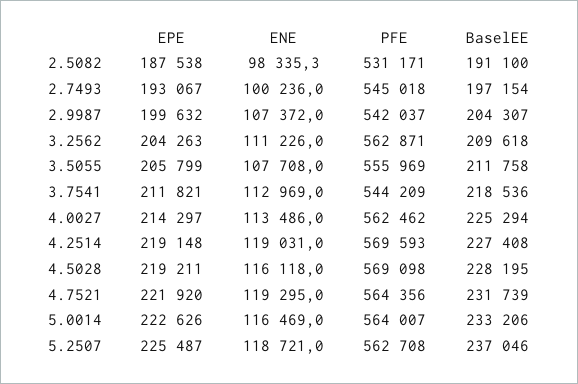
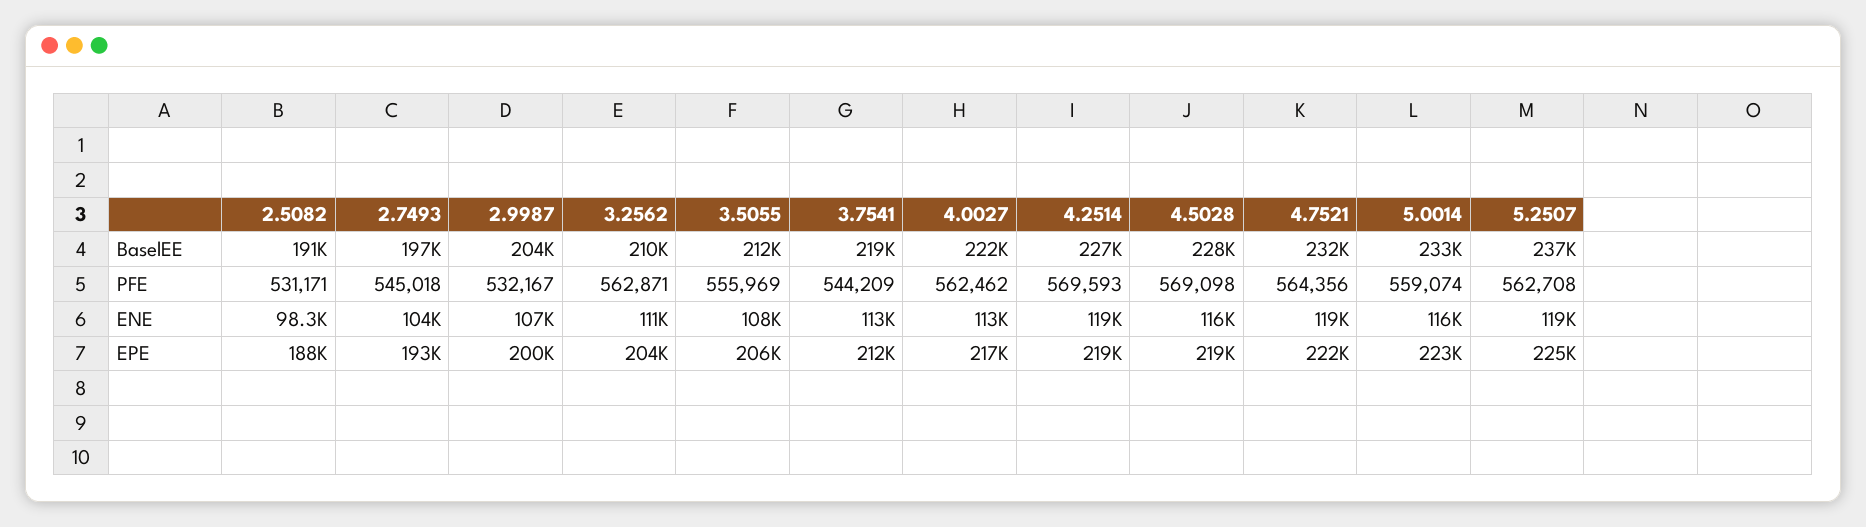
ENE, 2.7493: 100236 -> 104000
PFE, 2.9987: 542037 -> 532167
EPE, 4.0027: 214297 -> 217000
BaselEE, 4.0027: 225294 -> 222000
PFE, 5.0014: 564007 -> 559074

